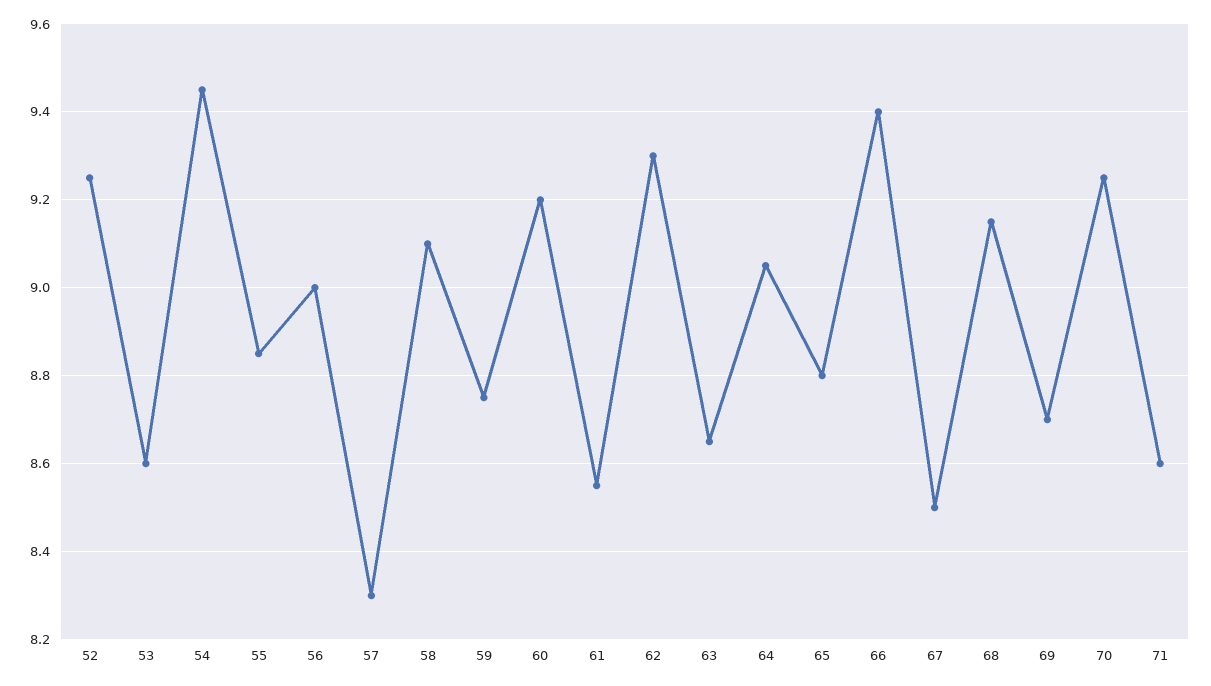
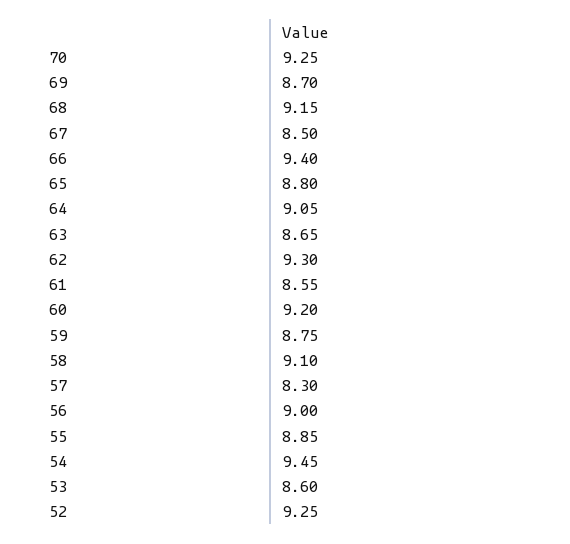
71: 8.6 -> none

